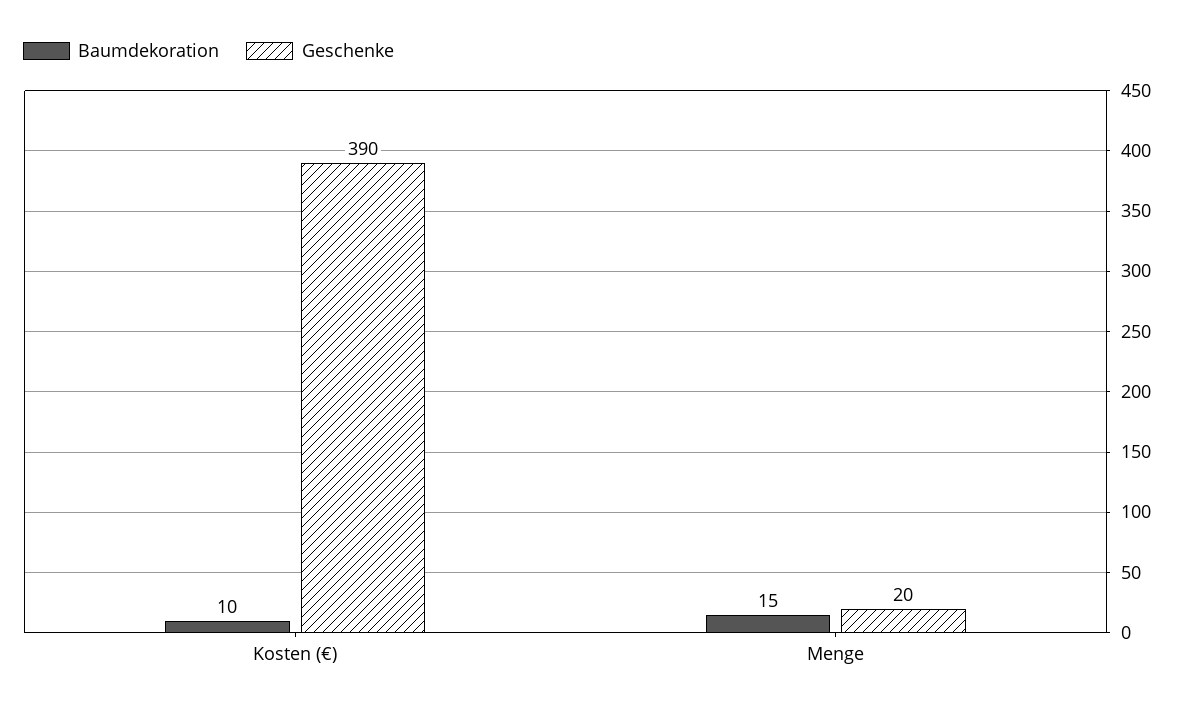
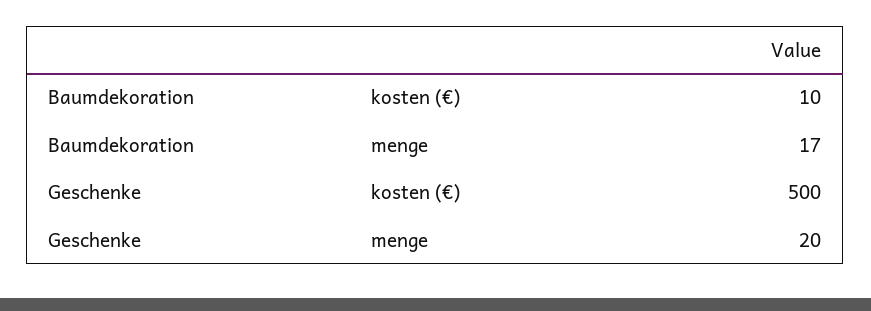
Geschenke, Kosten (€): 390 -> 500
Baumdekoration, Menge: 15 -> 17

